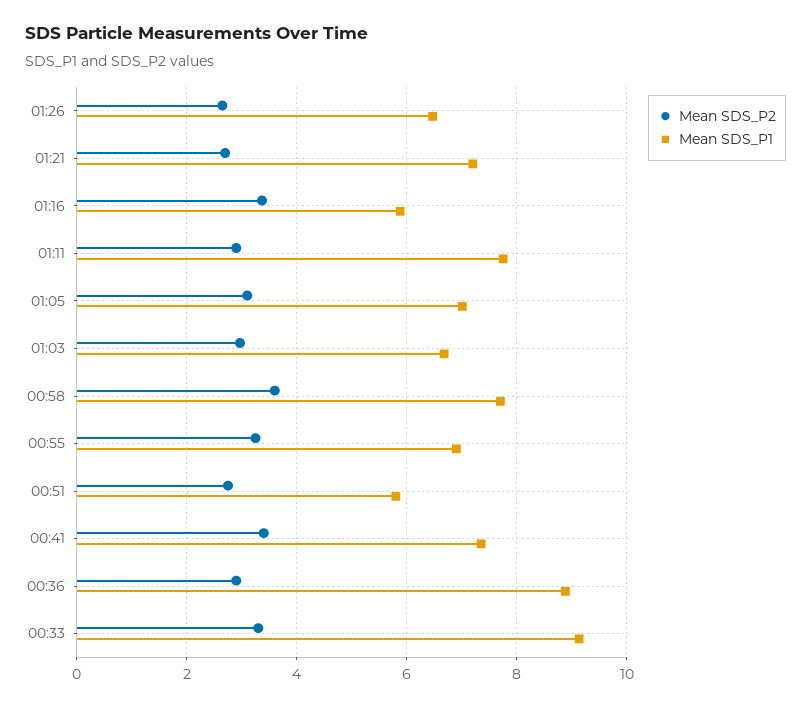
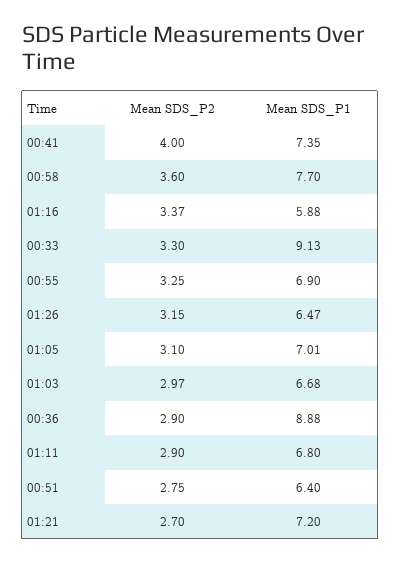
Mean SDS_P2, 01:26: 2.6 -> 3.15
Mean SDS_P1, 01:11: 7.8 -> 6.8
Mean SDS_P1, 00:51: 5.8 -> 6.4
Mean SDS_P2, 00:41: 3.4 -> 4

